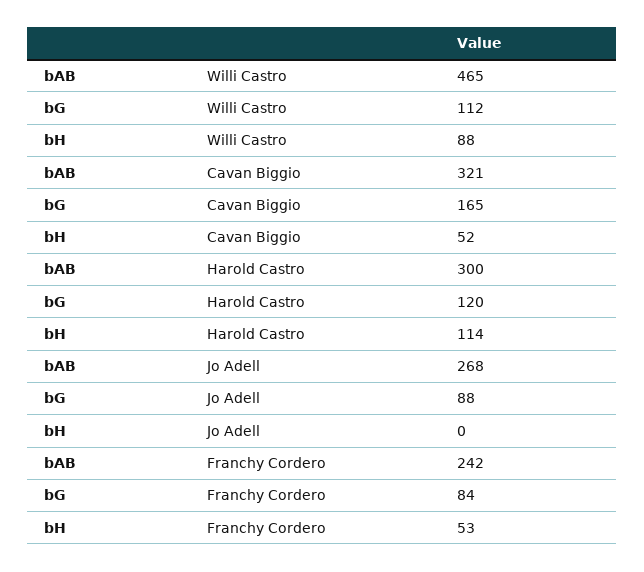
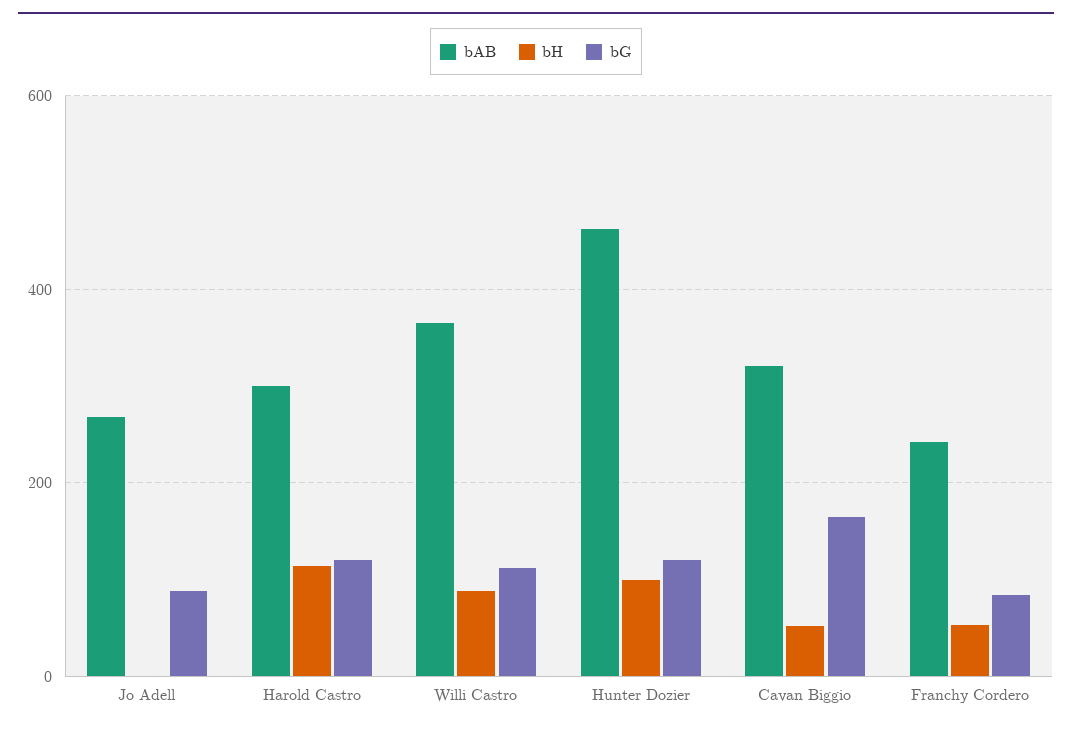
bAB, Willi Castro: 465 -> 360
bAB, Hunter Dozier: none -> 460
bH, Hunter Dozier: none -> 100
bG, Hunter Dozier: none -> 120

